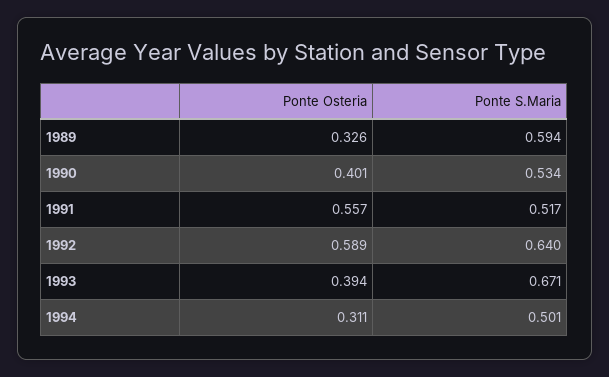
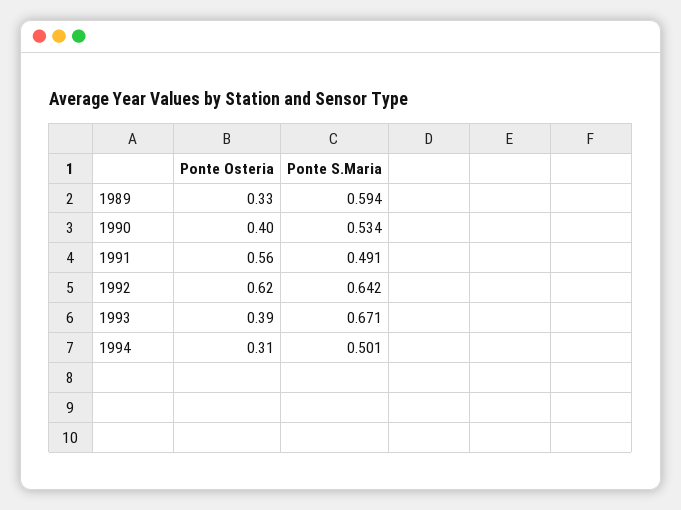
Ponte S.Maria, 1991: 0.517 -> 0.491
Ponte Osteria, 1992: 0.589 -> 0.62
Ponte S.Maria, 1992: 0.64 -> 0.642

